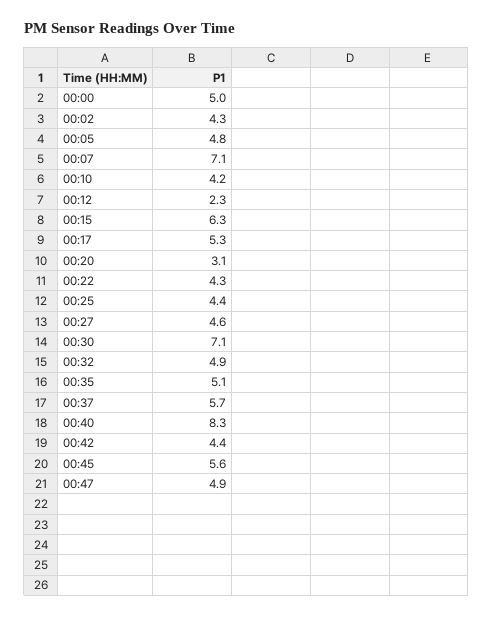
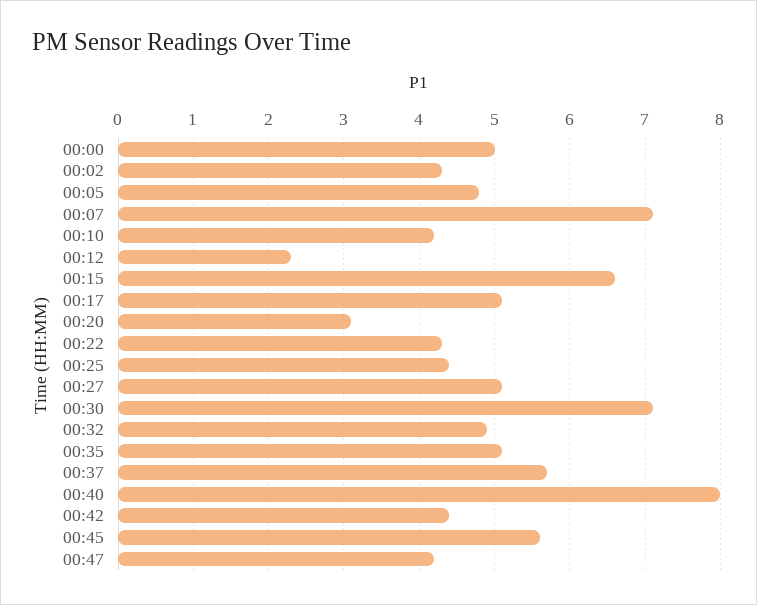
00:15: 6.3 -> 6.6
00:17: 5.3 -> 5.1
00:27: 4.6 -> 5.1
00:40: 8.3 -> 8
00:47: 4.9 -> 4.2

